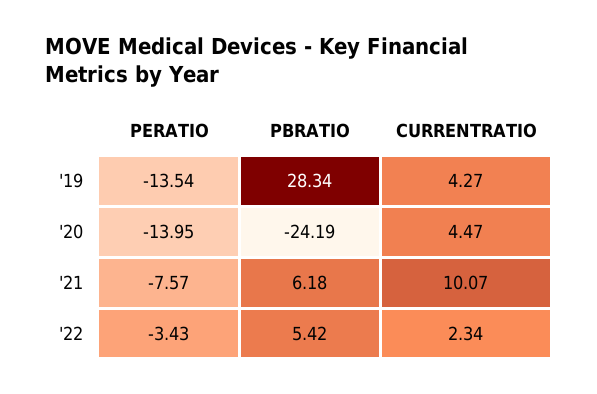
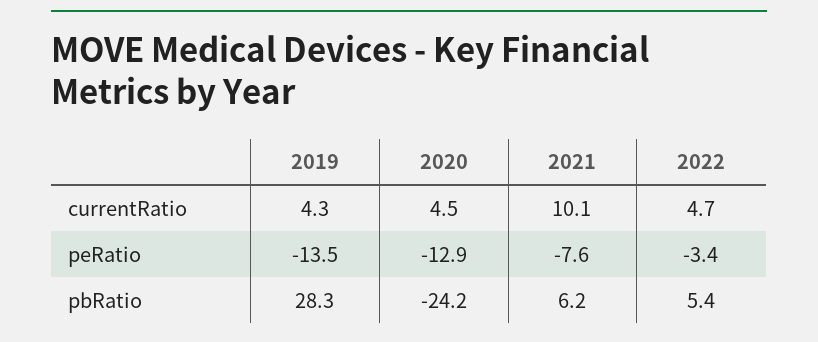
PERATIO, '20: -13.95 -> -12.9
CURRENTRATIO, '22: 2.34 -> 4.7

